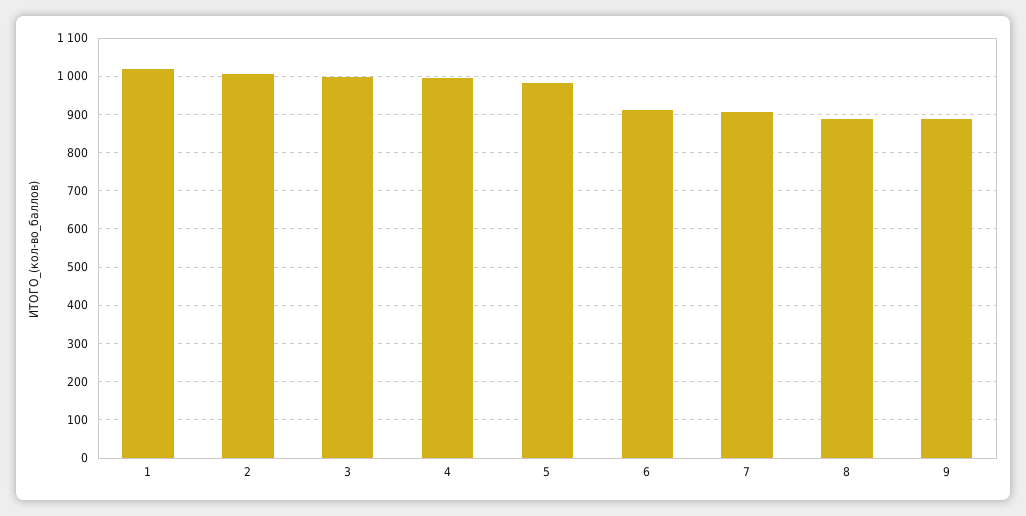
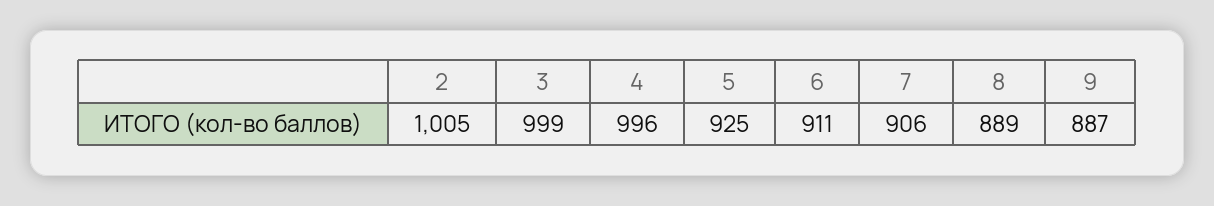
1: 1020 -> none
5: 980 -> 925

